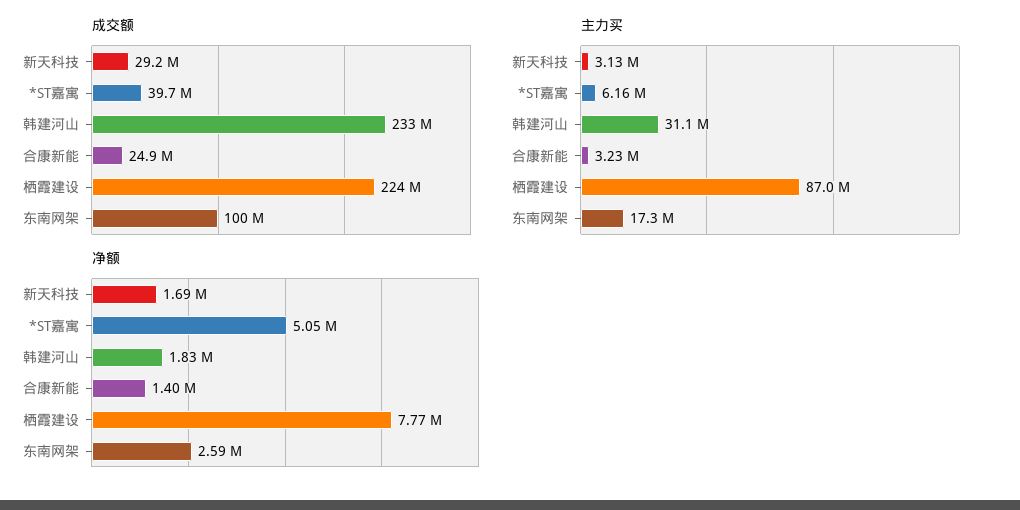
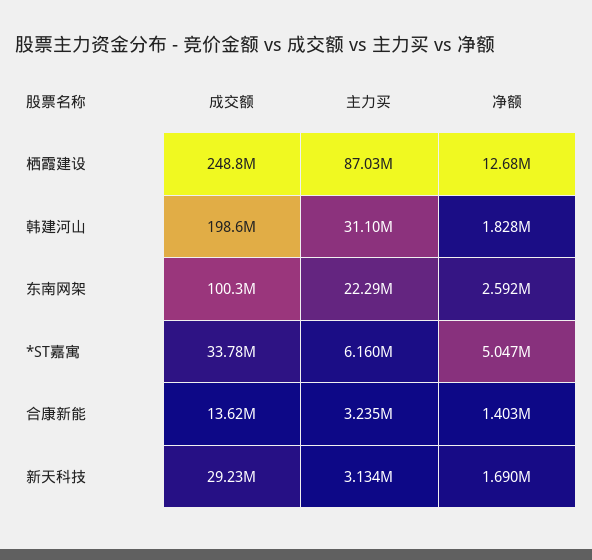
成交额, *ST嘉寓: 39700000 -> 33780000
成交额, 韩建河山: 233000000 -> 198600000
成交额, 合康新能: 24900000 -> 13620000
成交额, 栖霞建设: 224000000 -> 248800000
主力买, 东南网架: 17300000 -> 22290000
净额, 栖霞建设: 7770000 -> 12680000

